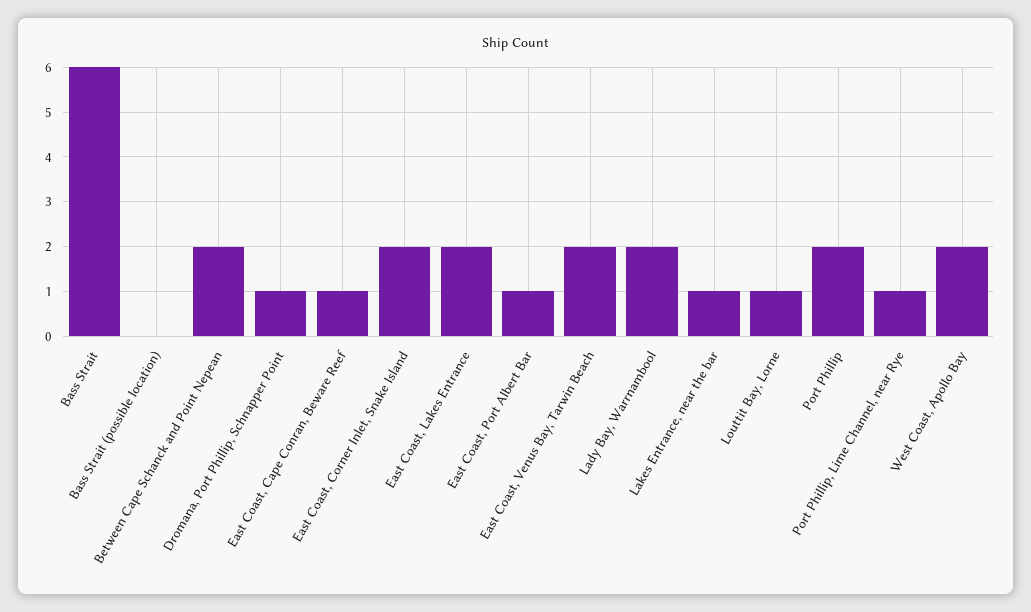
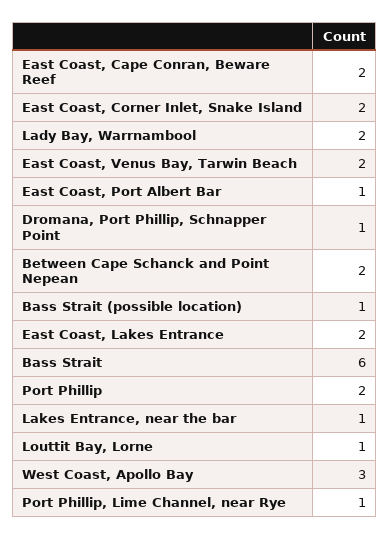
Bass Strait (possible location): 0 -> 1
East Coast, Cape Conran, Beware Reef: 1 -> 2
West Coast, Apollo Bay: 2 -> 3

